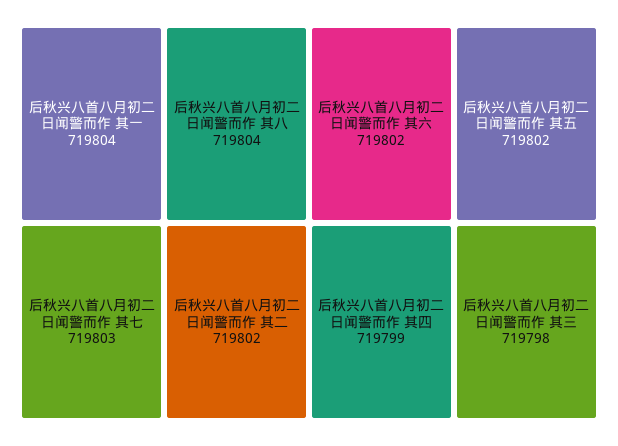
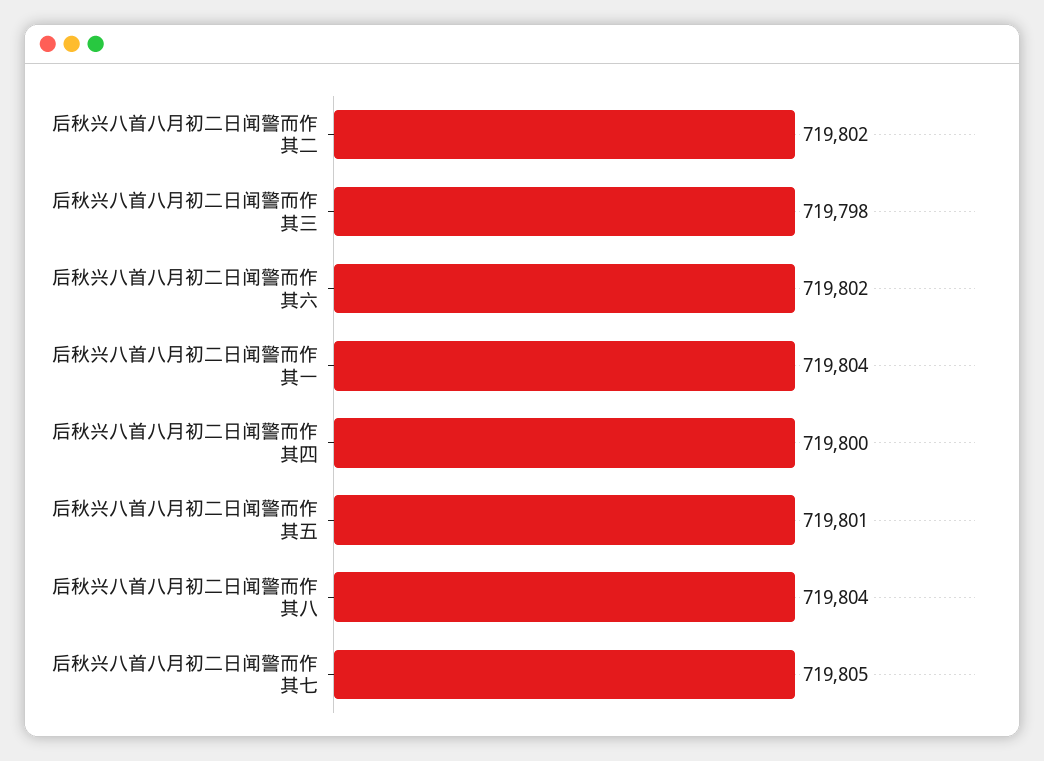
后秋兴八首八月初二日闻警而作 其七: 719803 -> 719805
后秋兴八首八月初二日闻警而作 其五: 719802 -> 719801
后秋兴八首八月初二日闻警而作 其四: 719799 -> 719800

